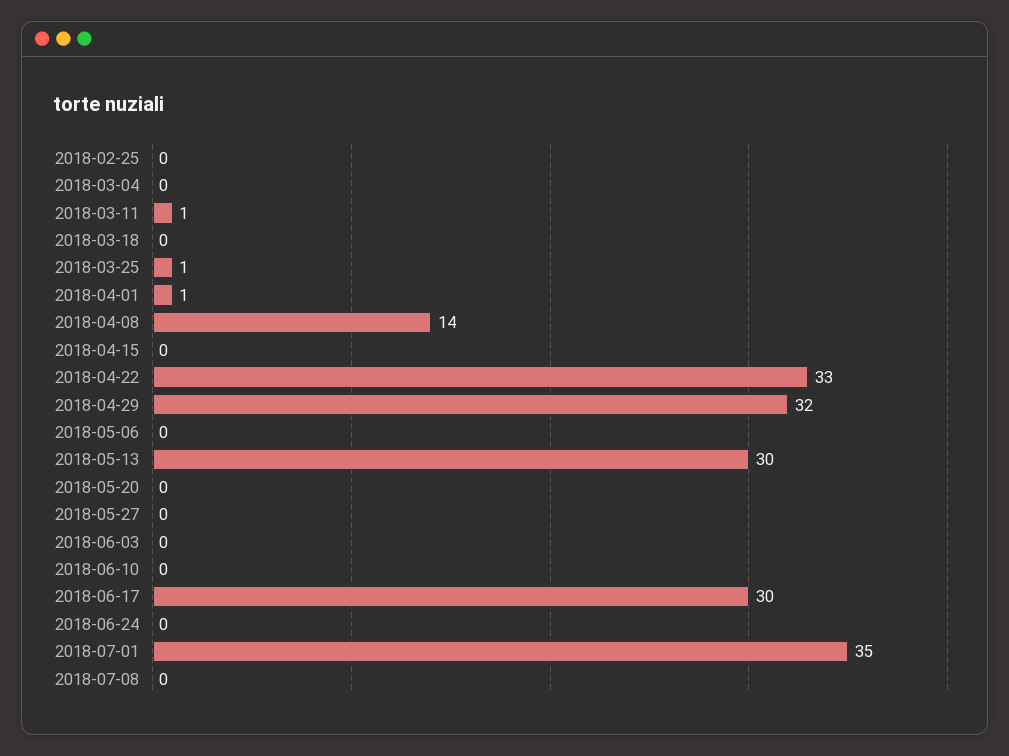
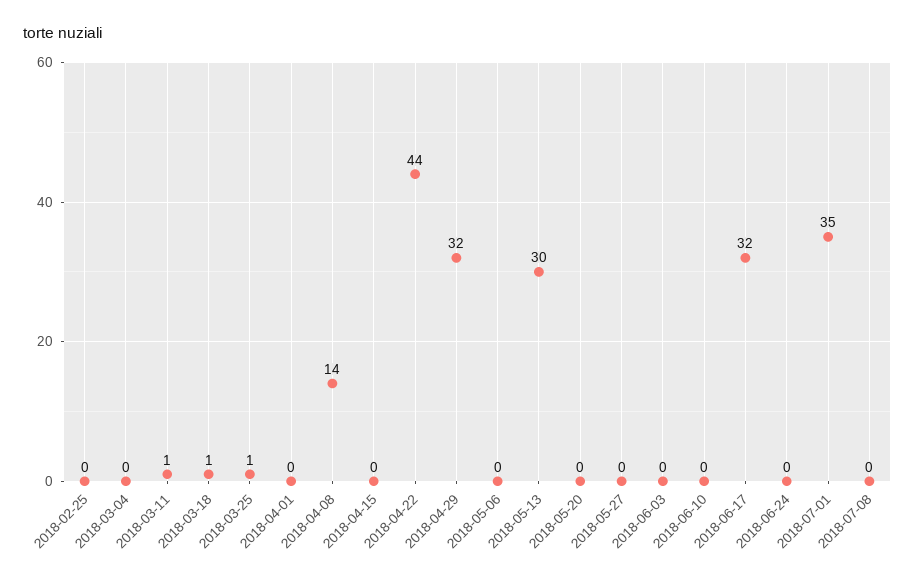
2018-03-18: 0 -> 1
2018-04-01: 1 -> 0
2018-04-22: 33 -> 44
2018-06-17: 30 -> 32

